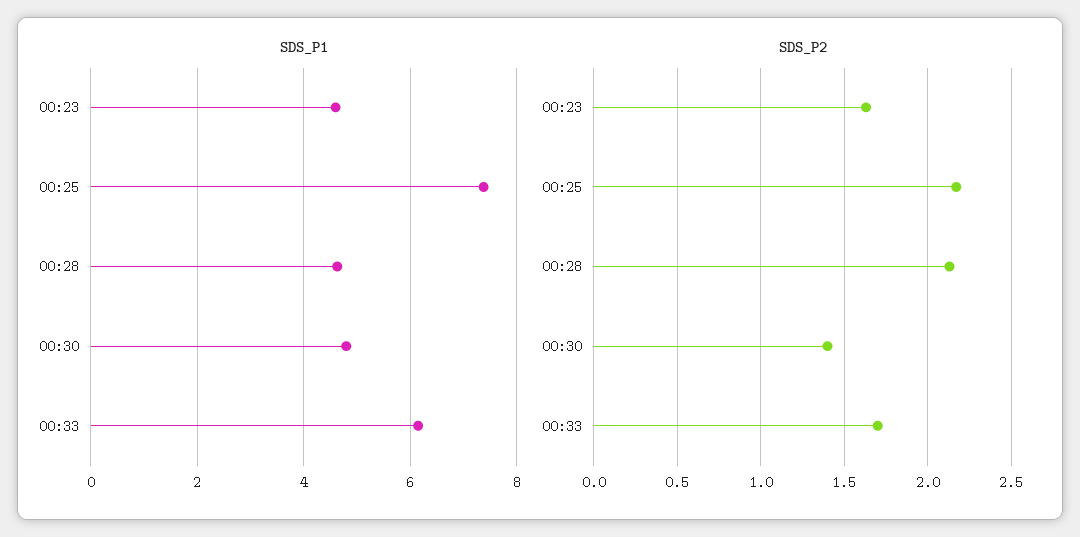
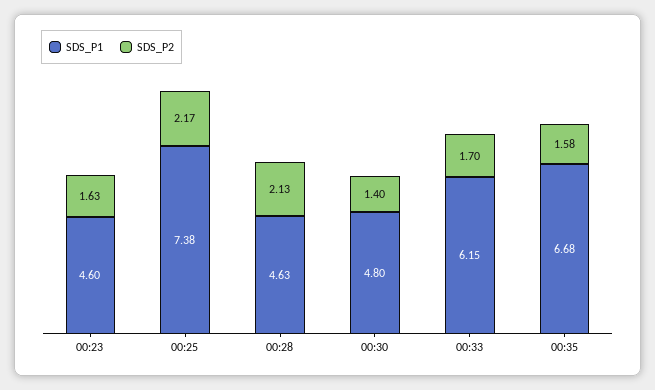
SDS_P1, 00:35: none -> 6.68
SDS_P2, 00:35: none -> 1.58

